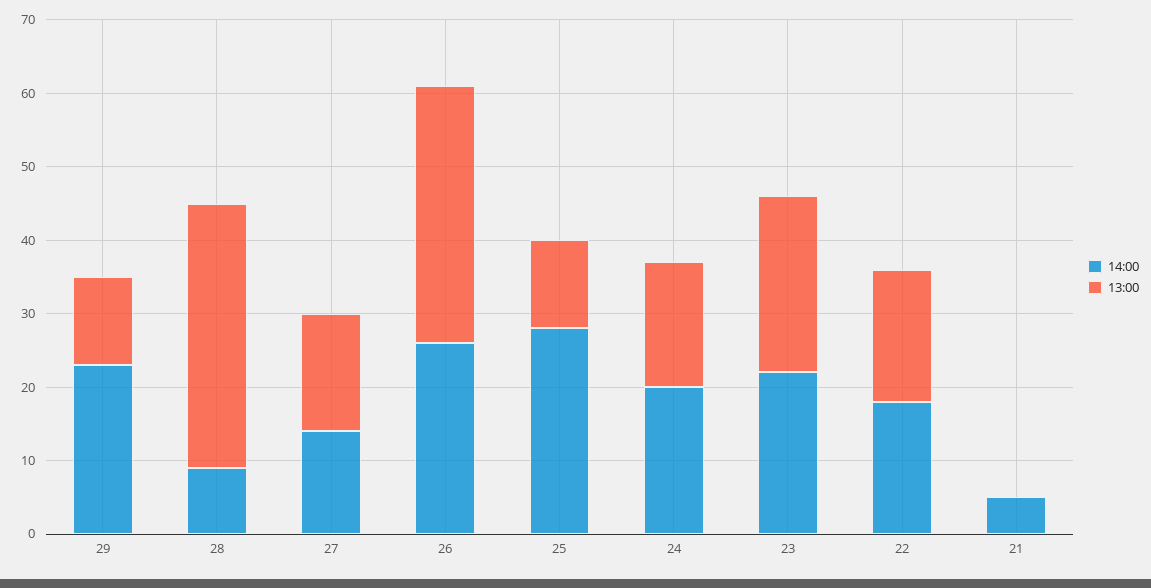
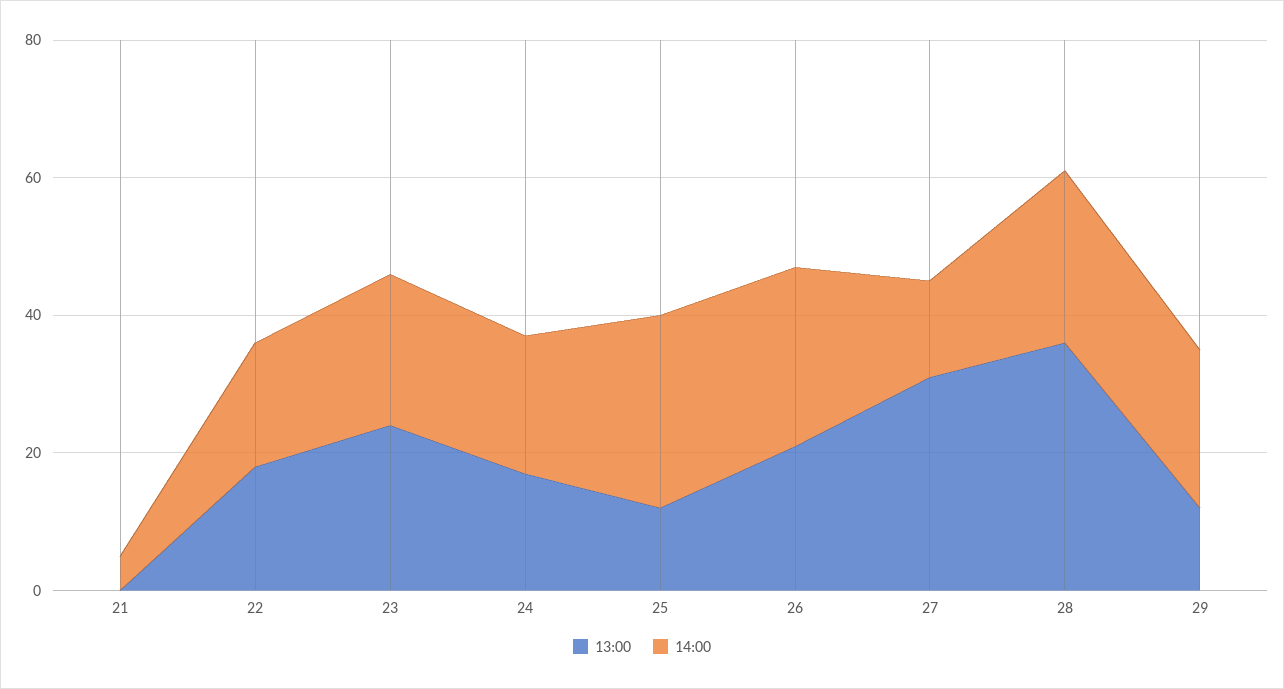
14:00, 28: 10 -> 25
13:00, 27: 15 -> 30
13:00, 26: 35 -> 20

